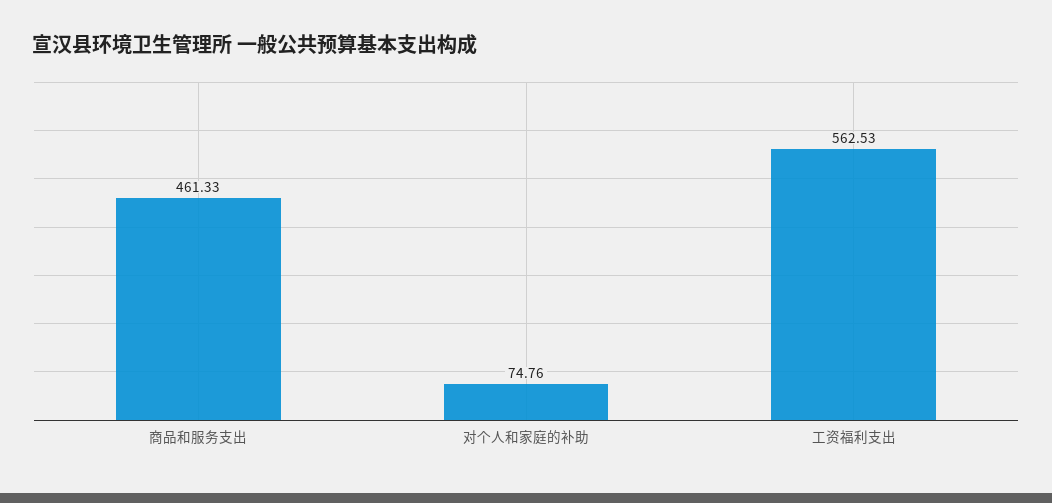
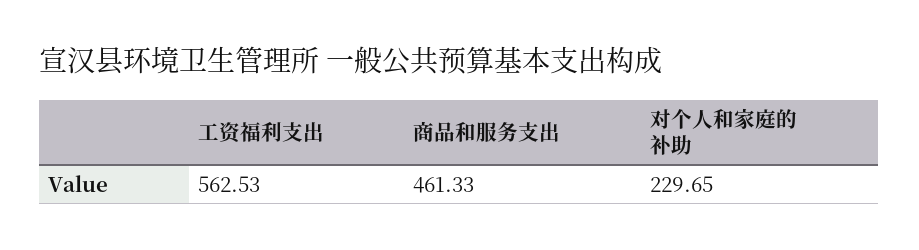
对个人和家庭的补助: 74.76 -> 229.65

